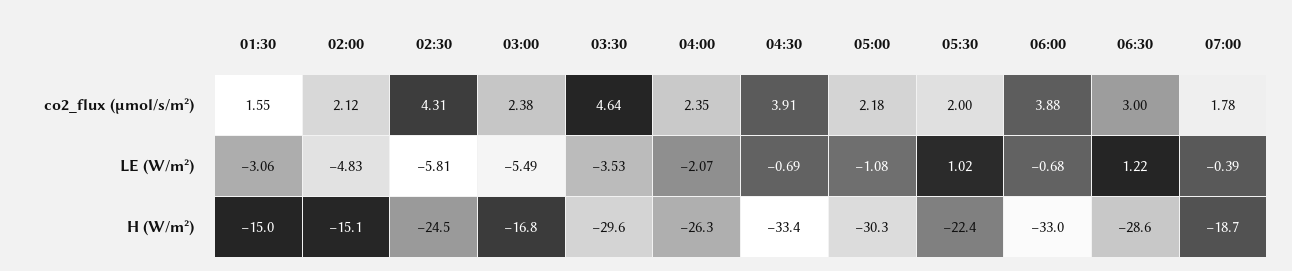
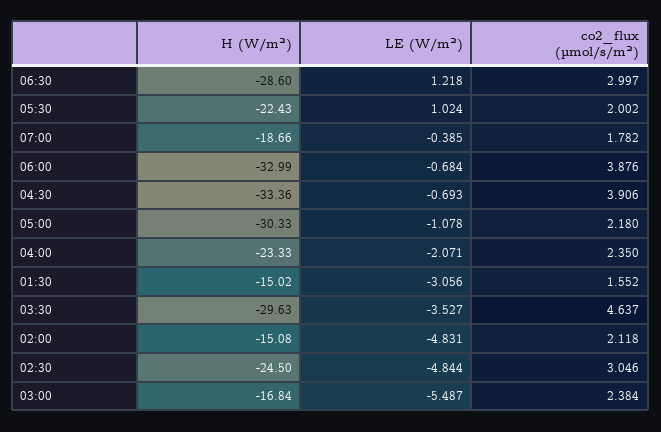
02:30, co2_flux (µmol/s/m²): 4.31 -> 3.046
02:30, LE (W/m²): -5.81 -> -4.844
04:00, H (W/m²): -26.3 -> -23.33

